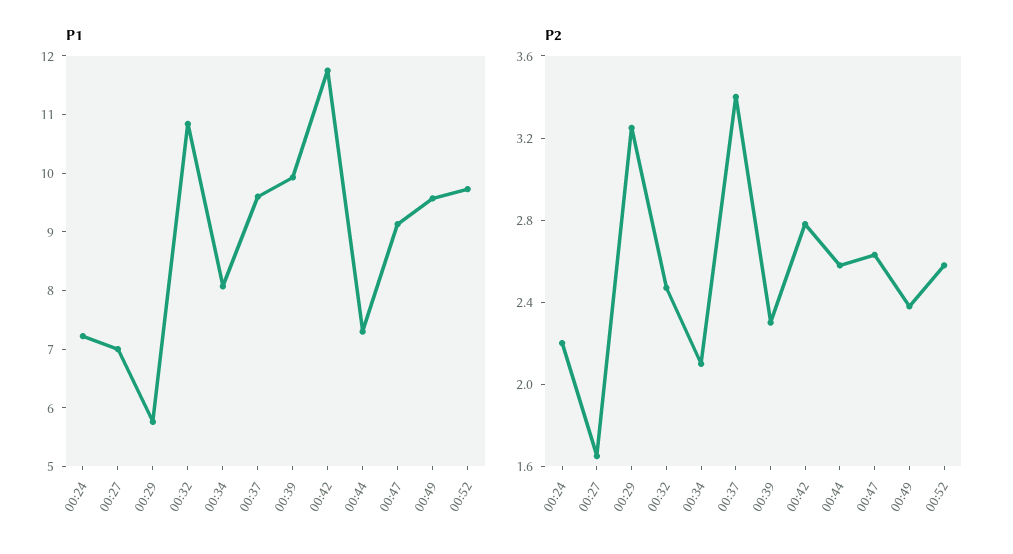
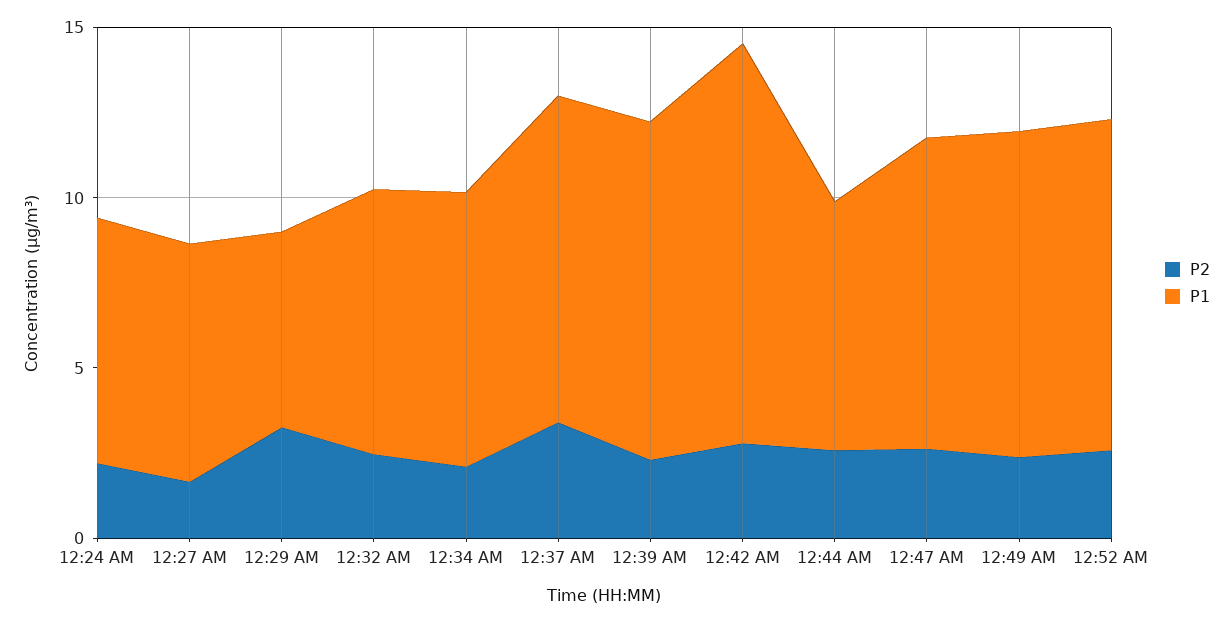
P1, 00:32: 10.8 -> 8

